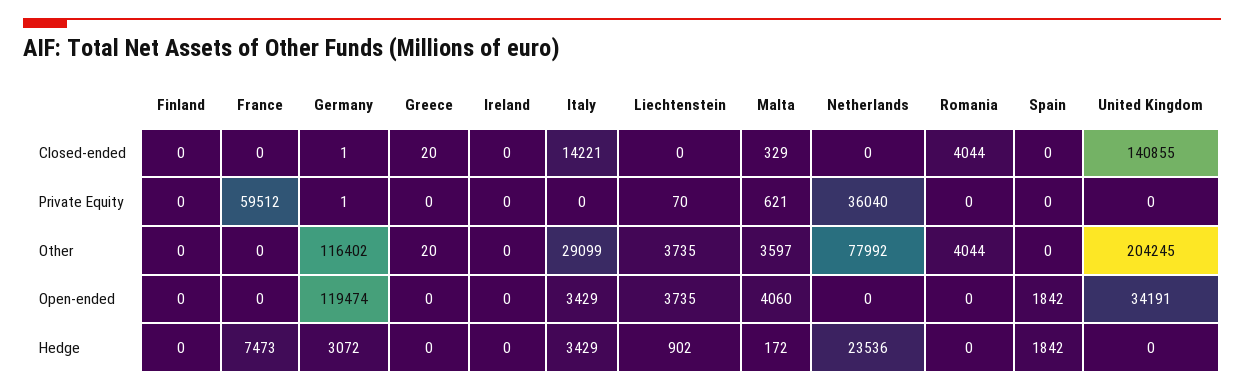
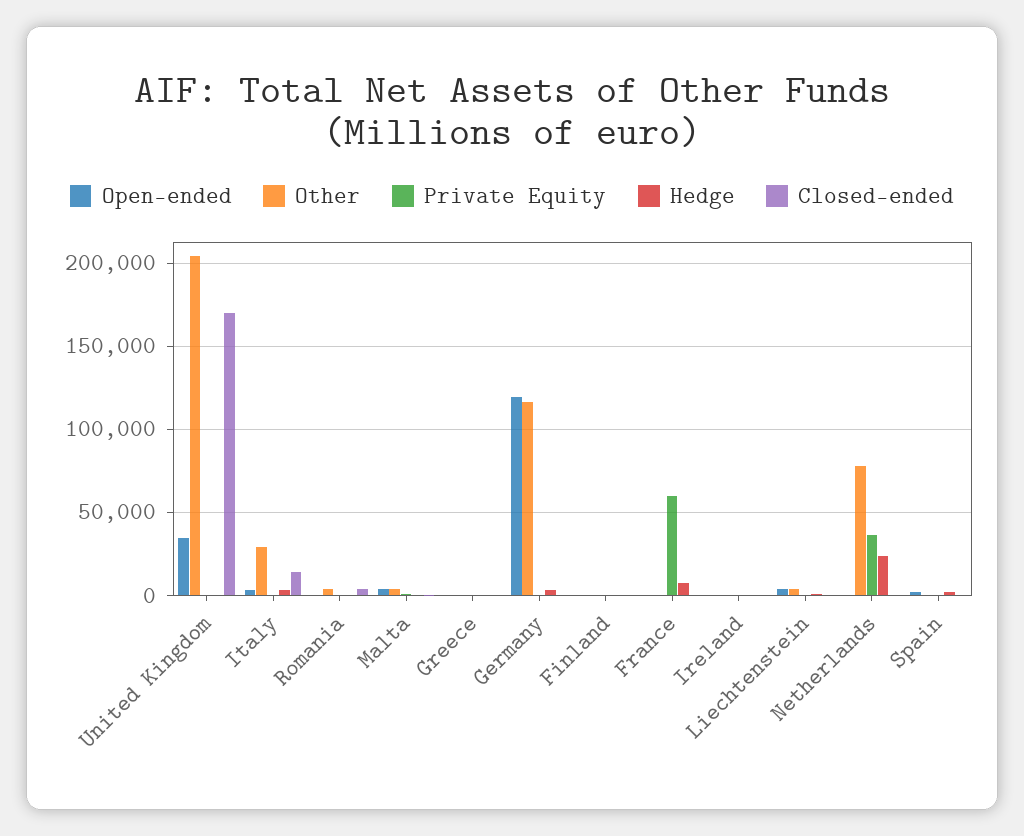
Closed-ended, United Kingdom: 140855 -> 170000

